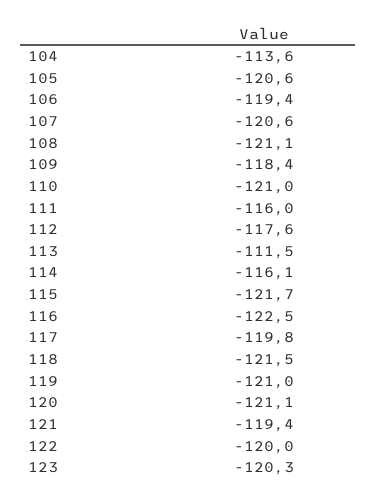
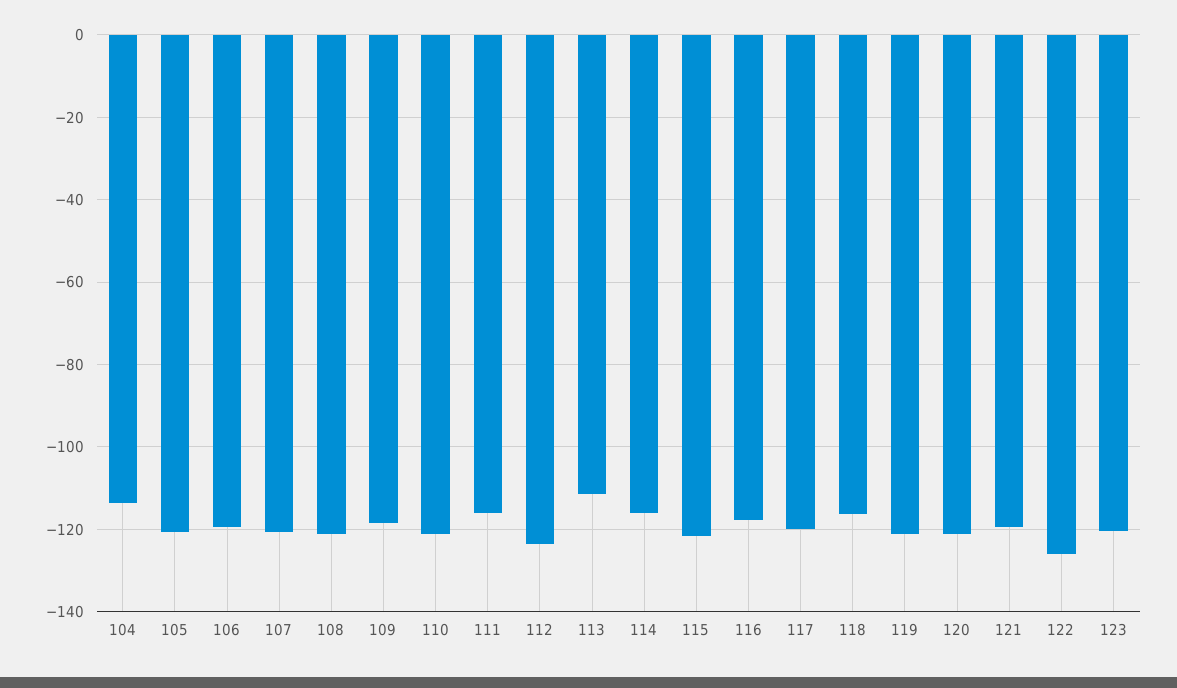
112: -117.6 -> -124
116: -122.5 -> -118
118: -121.5 -> -116
122: -120 -> -126

